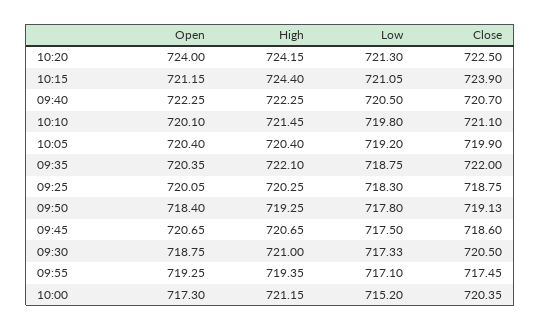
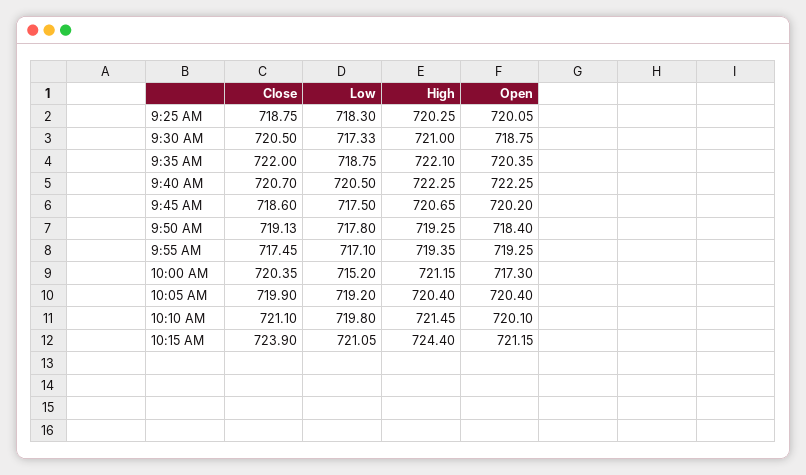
Open, 10:20: 724 -> none
High, 10:20: 724.15 -> none
Low, 10:20: 721.3 -> none
Close, 10:20: 722.5 -> none
Open, 09:45: 720.65 -> 720.2

